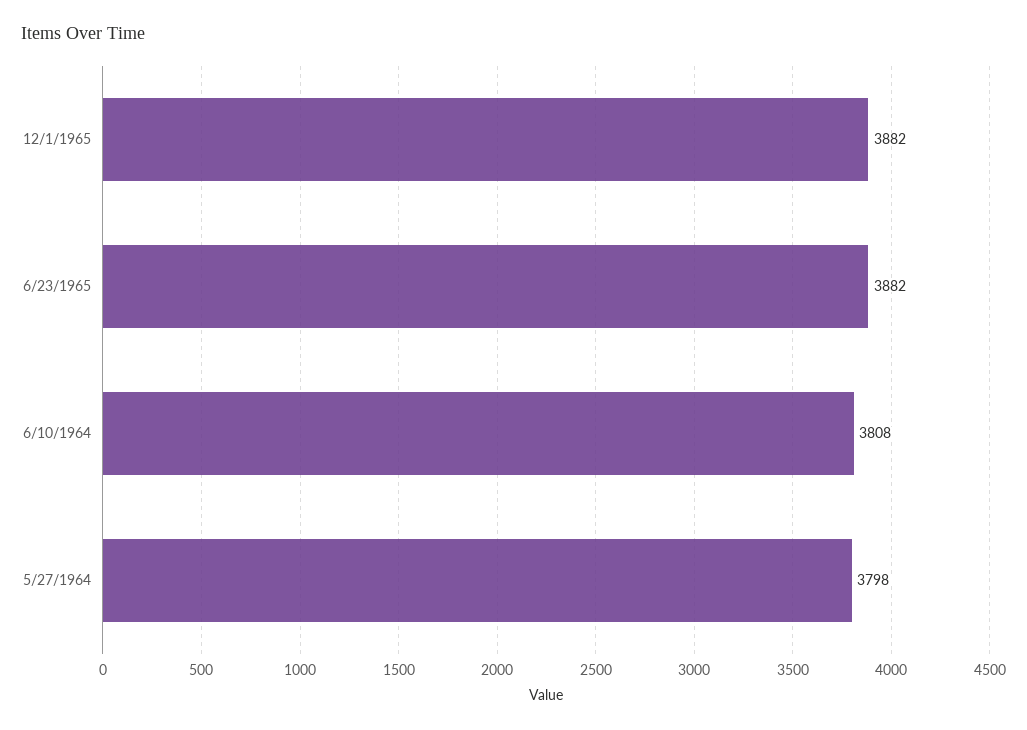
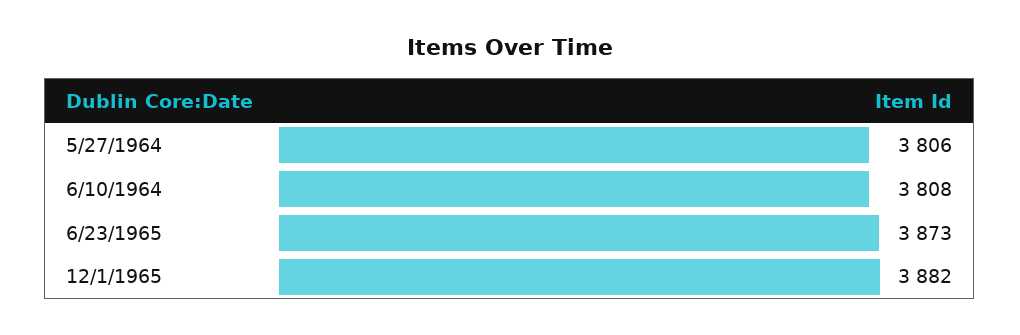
6/23/1965: 3882 -> 3873
5/27/1964: 3798 -> 3806

